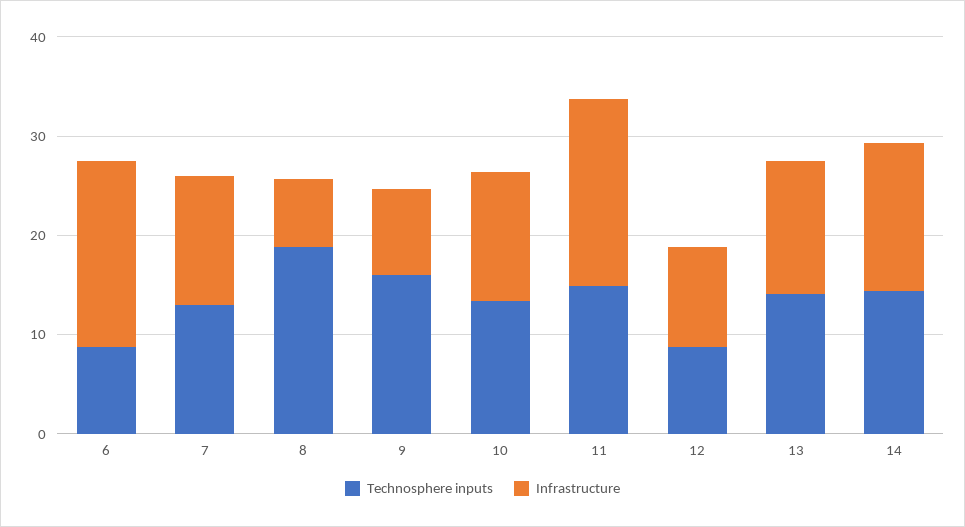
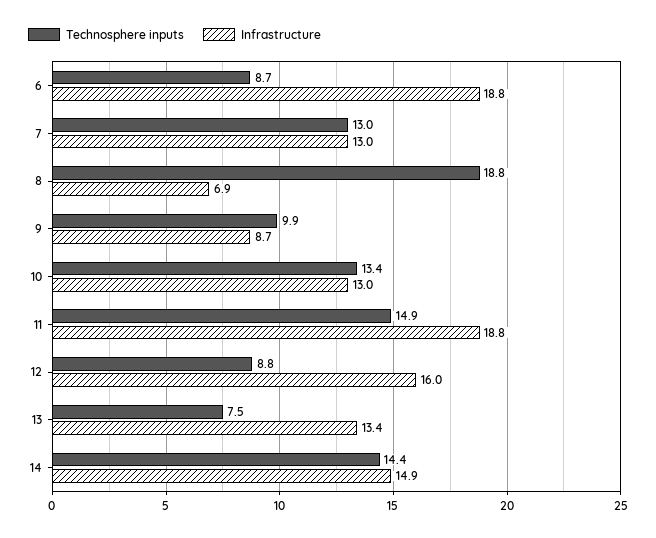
Technosphere inputs, 9: 16 -> 9.9
Infrastructure, 12: 10 -> 16
Technosphere inputs, 13: 14 -> 7.5

